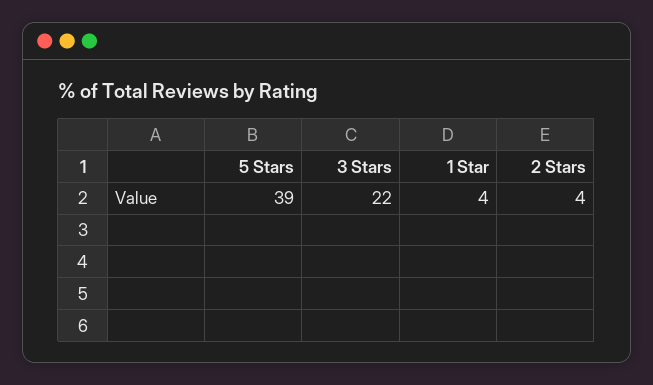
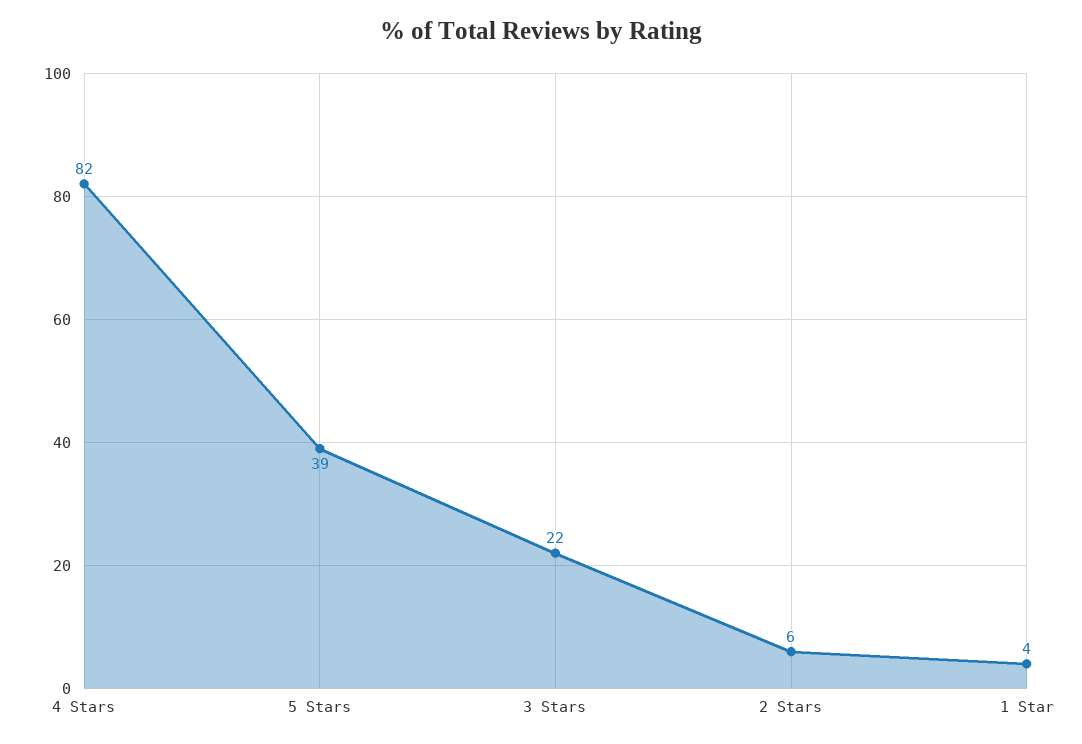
2 Stars: 4 -> 6
4 Stars: none -> 82

